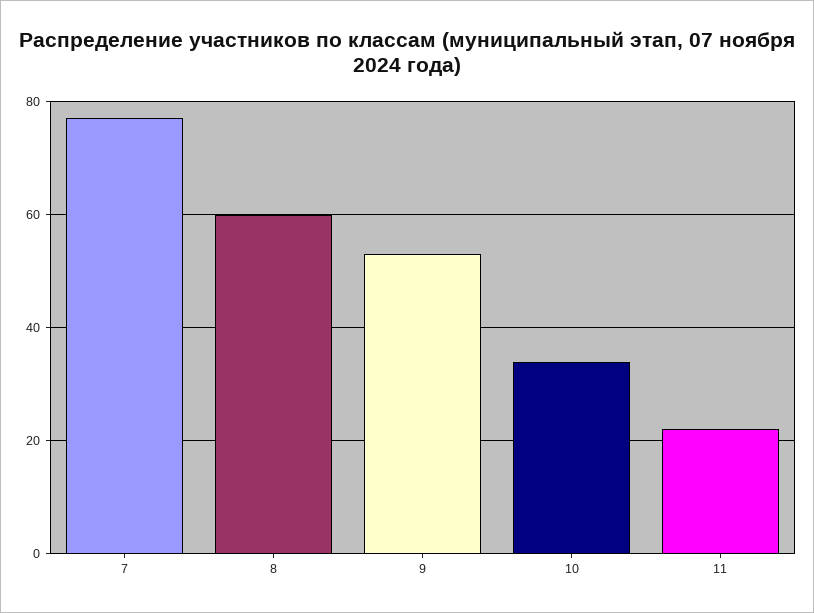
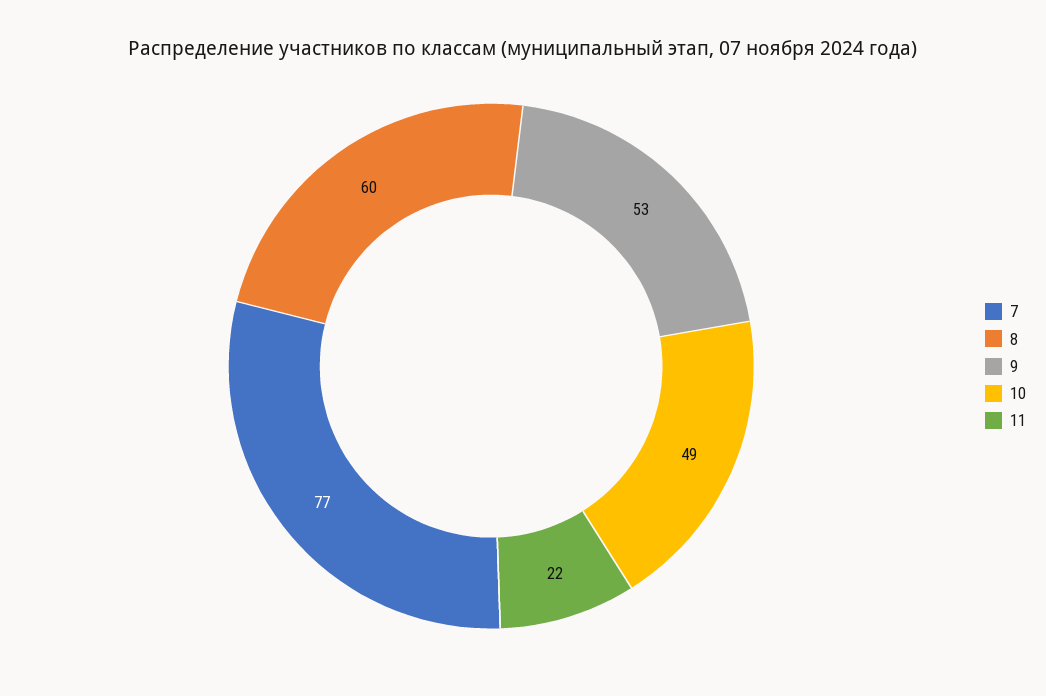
10: 35 -> 49

